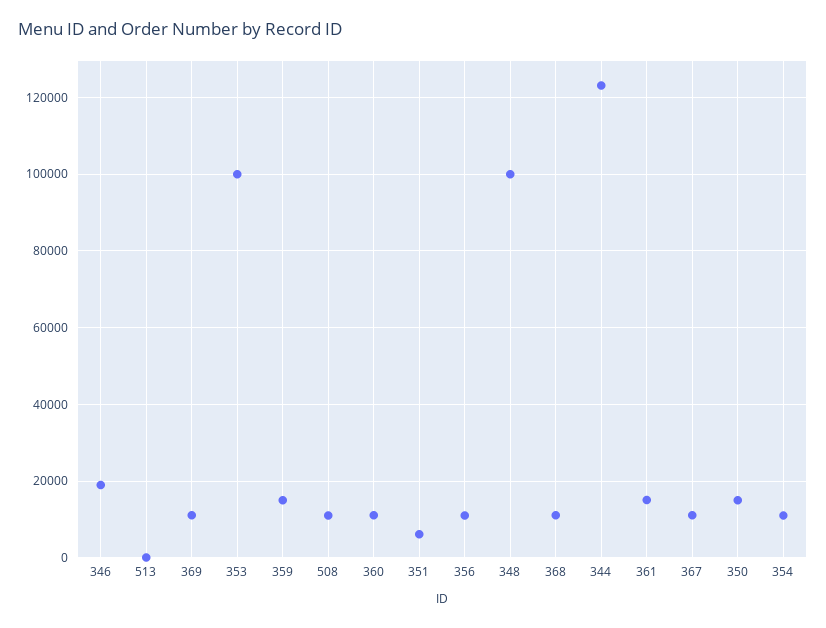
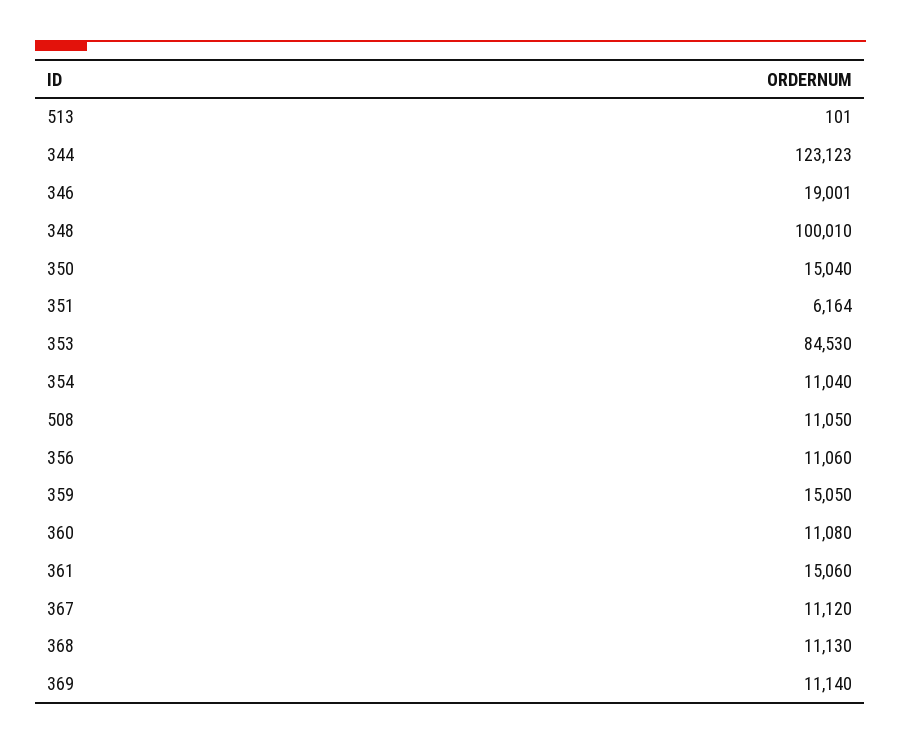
353: 100000 -> 84530

